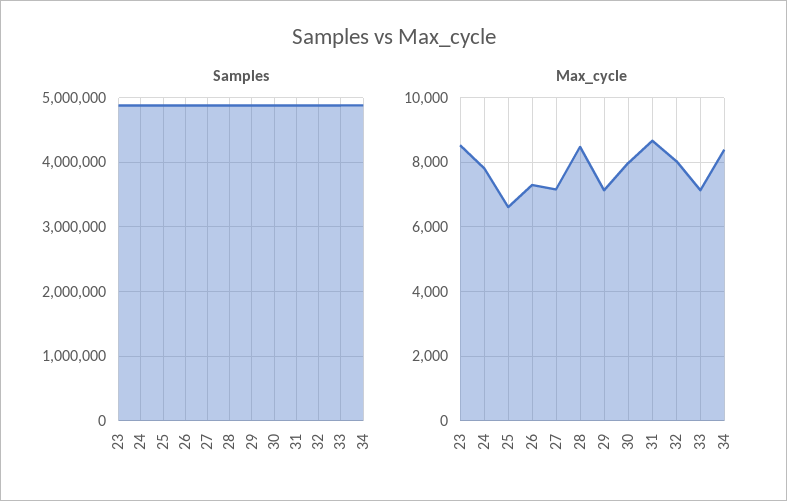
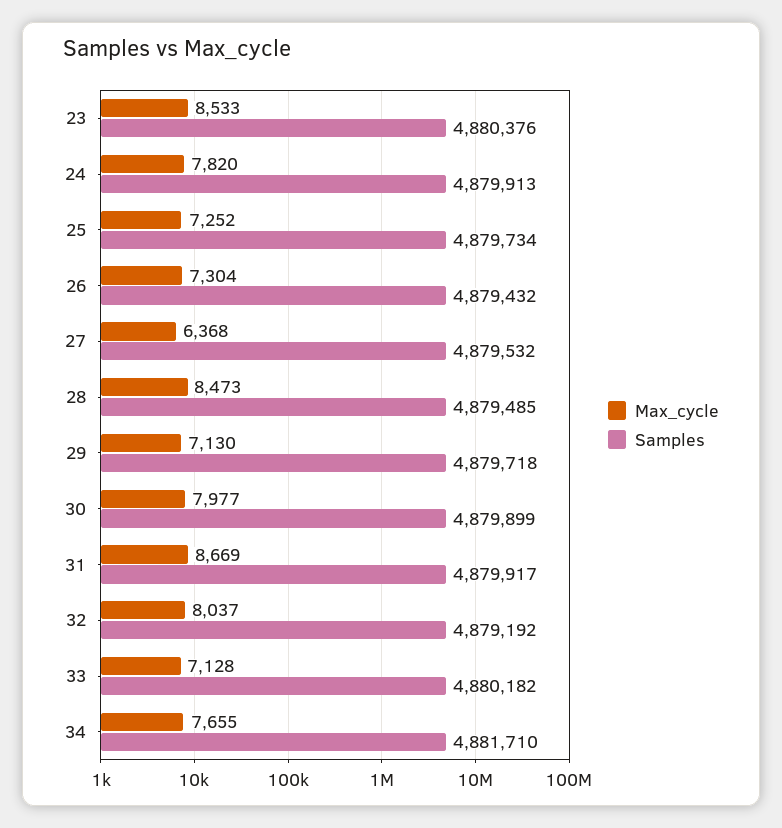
Max_cycle, 25: 6600 -> 7252
Max_cycle, 27: 7200 -> 6368
Max_cycle, 34: 8400 -> 7655

